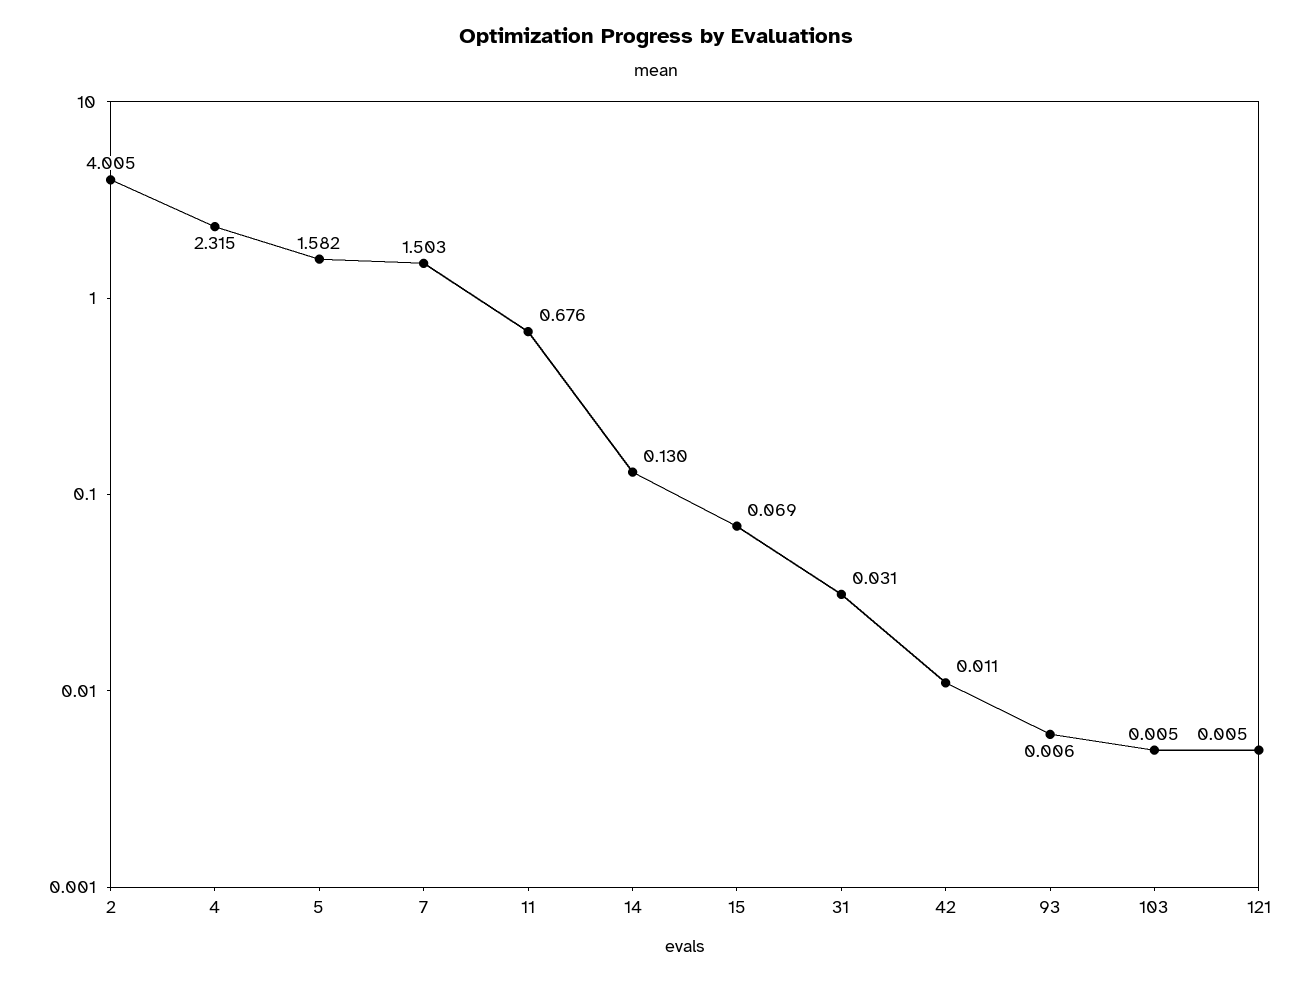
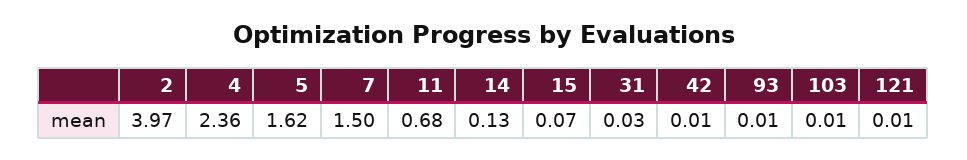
2: 4.005 -> 3.97
4: 2.315 -> 2.36
5: 1.582 -> 1.62

